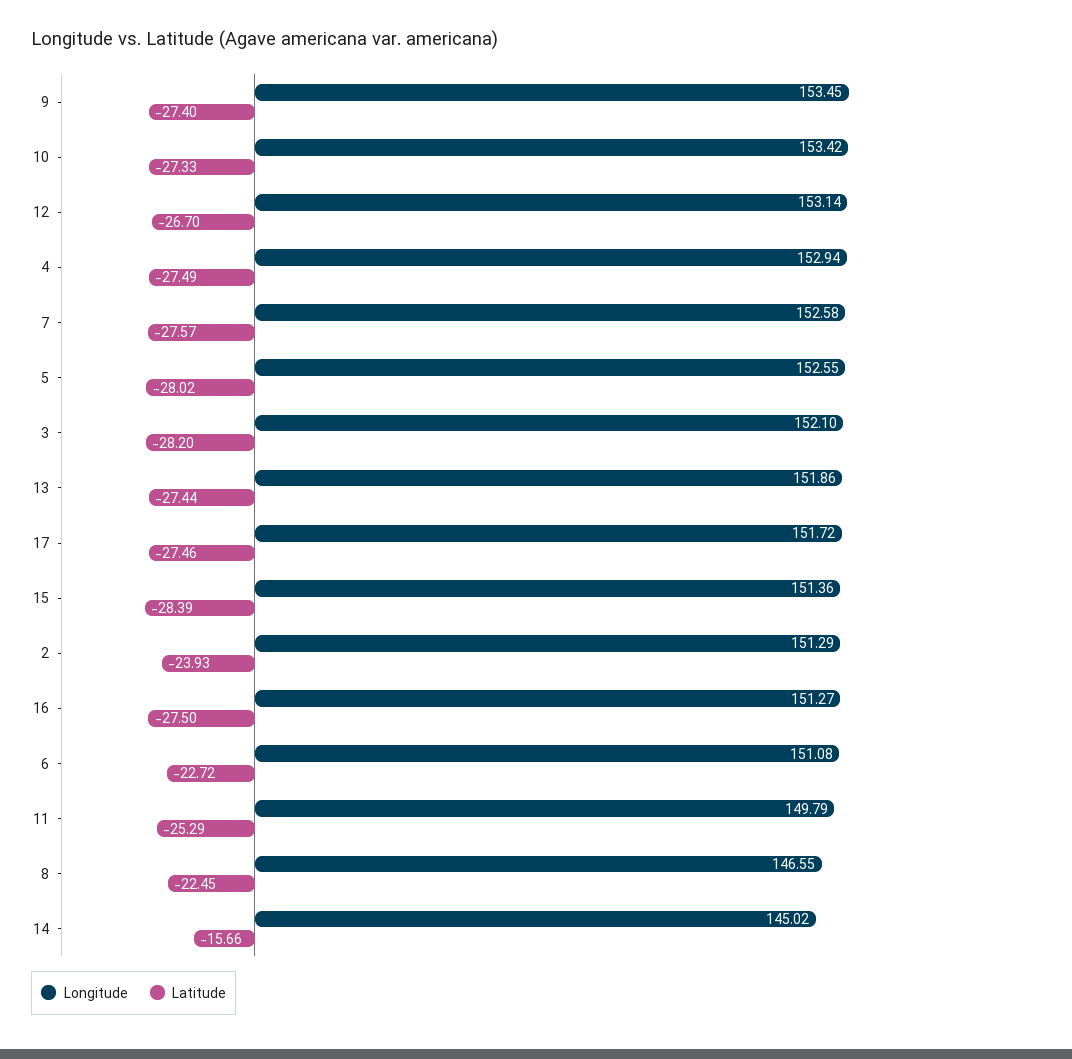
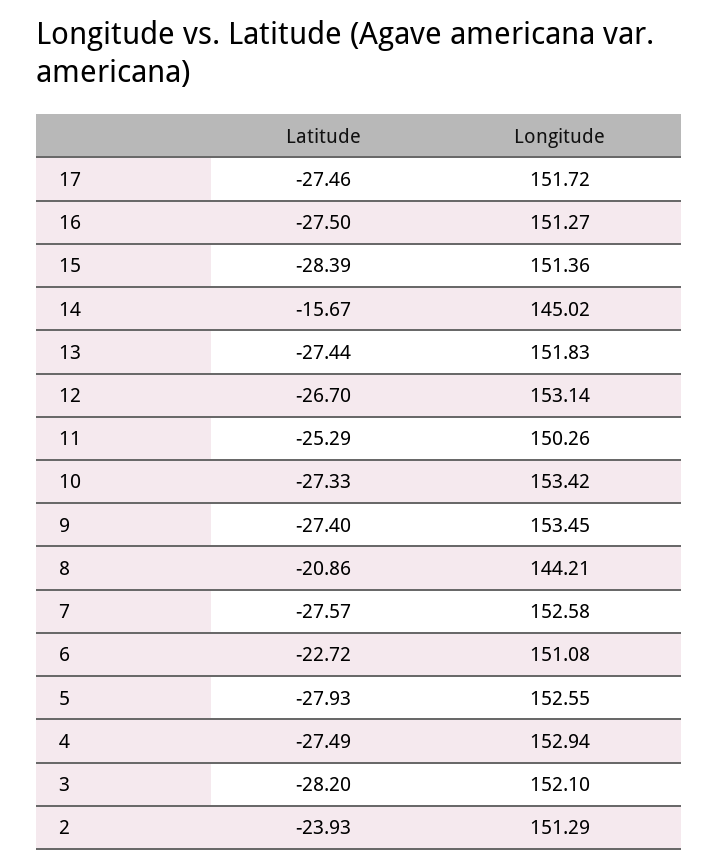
Latitude, 5: -28.02 -> -27.93
Longitude, 13: 151.86 -> 151.83
Longitude, 11: 149.79 -> 150.26
Longitude, 8: 146.55 -> 144.21
Latitude, 8: -22.45 -> -20.86
Latitude, 14: -15.66 -> -15.67

